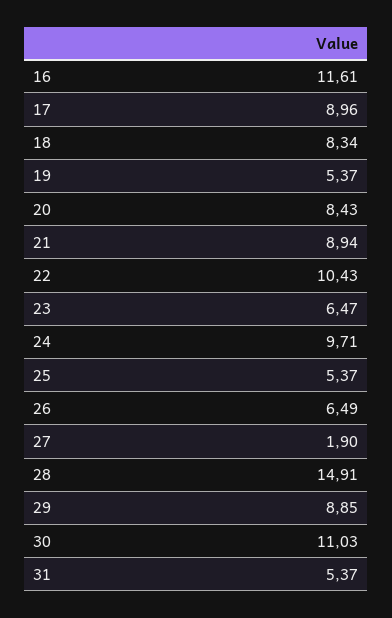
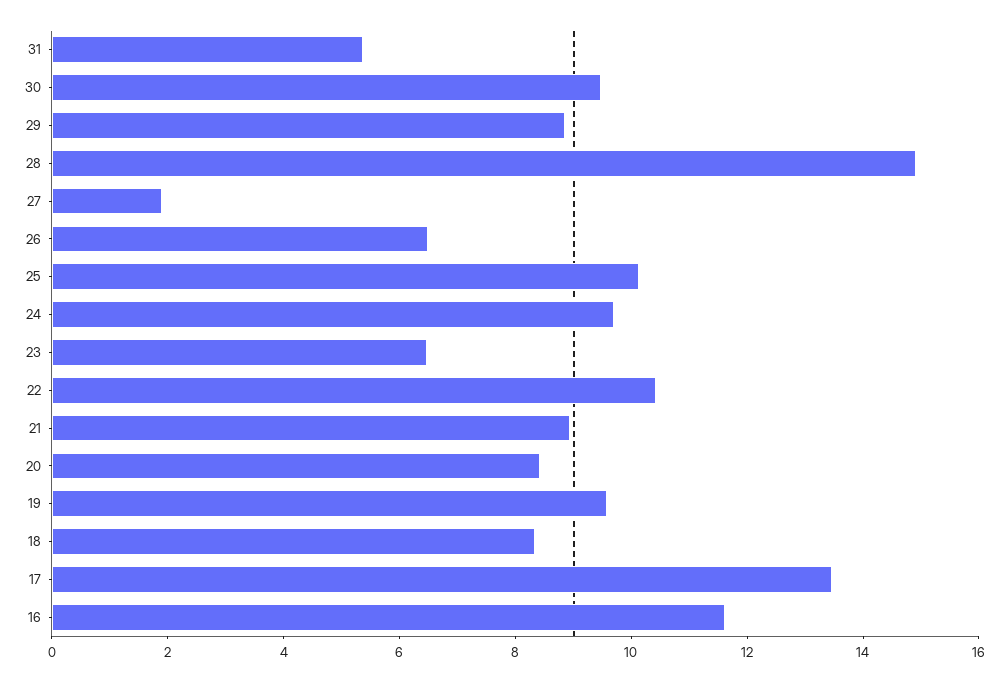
17: 8.96 -> 13.5
19: 5.37 -> 9.5
25: 5.37 -> 10
30: 11.03 -> 9.5

